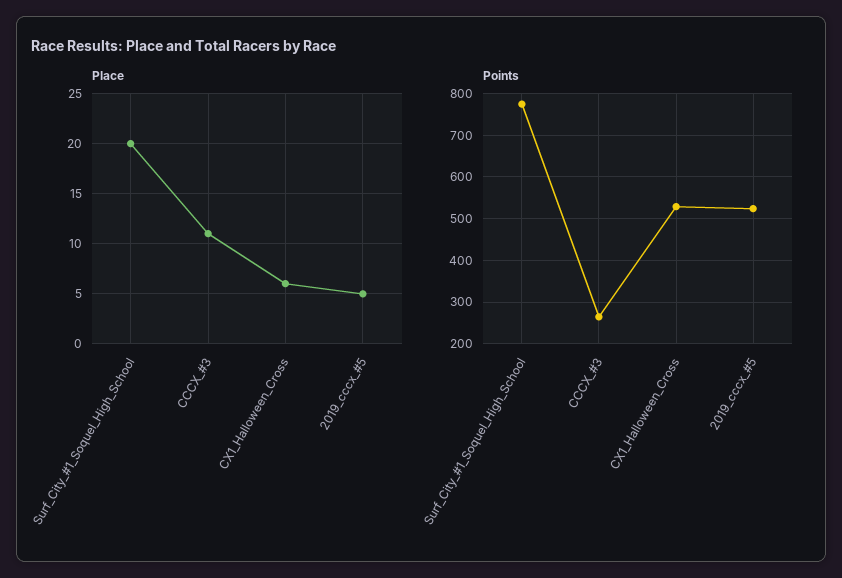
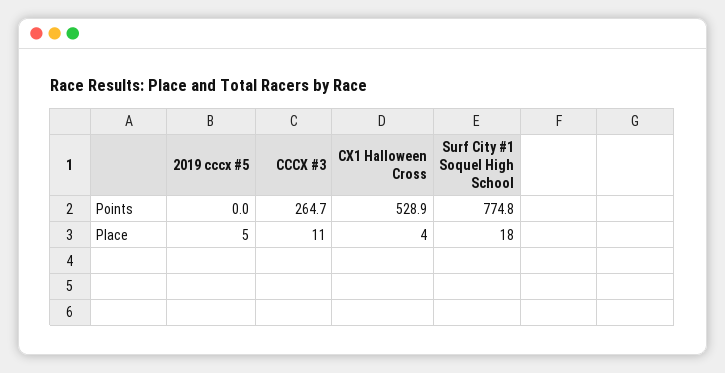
Place, Surf_City_#1_Soquel_High_School: 20 -> 18
Place, CX1_Halloween_Cross: 6 -> 4
Points, 2019_cccx_#5: 520 -> 0

